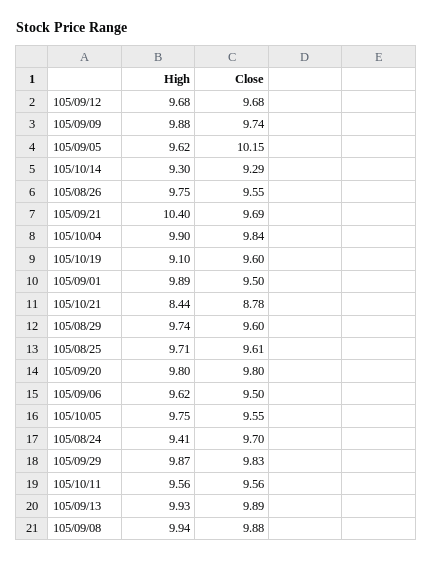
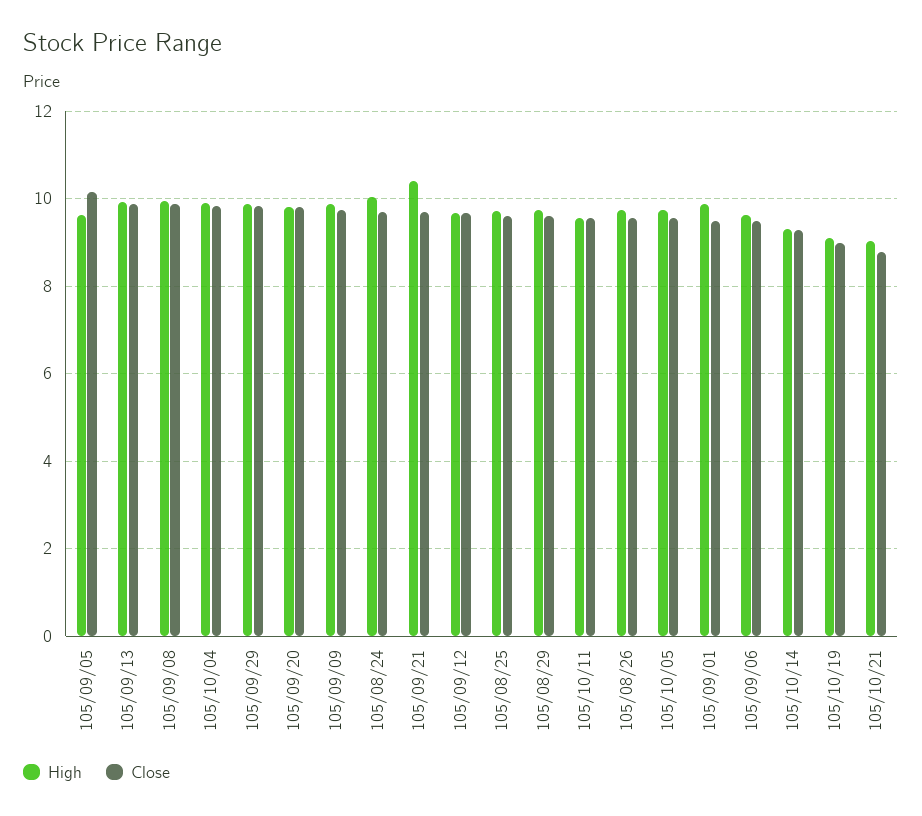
Close, 105/10/19: 9.6 -> 9
High, 105/10/21: 8.44 -> 9
High, 105/08/24: 9.41 -> 10

